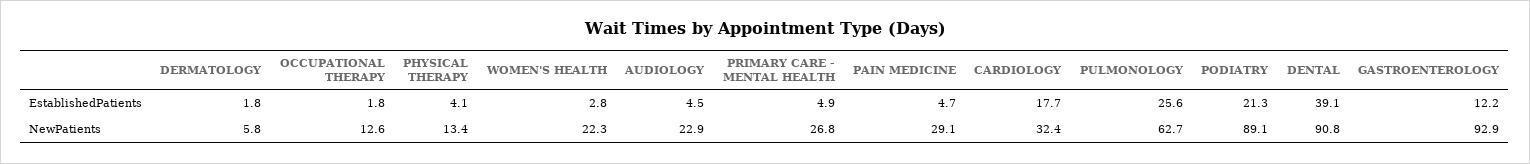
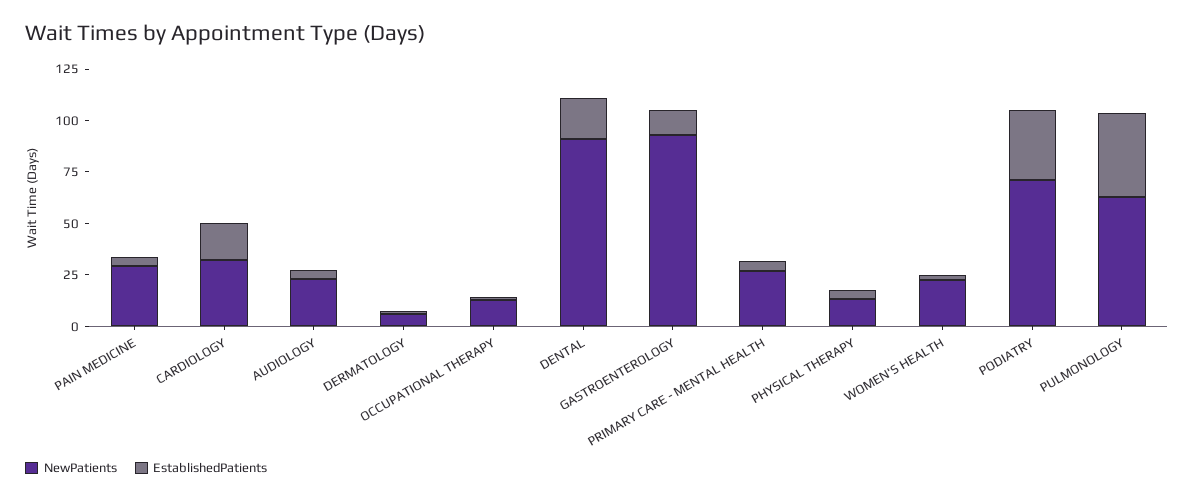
EstablishedPatients, PULMONOLOGY: 25.6 -> 40
EstablishedPatients, PODIATRY: 21.3 -> 35
EstablishedPatients, DENTAL: 39.1 -> 20
NewPatients, PODIATRY: 89.1 -> 70

